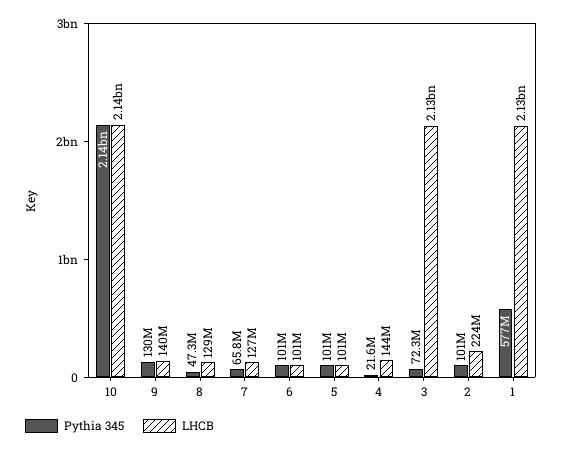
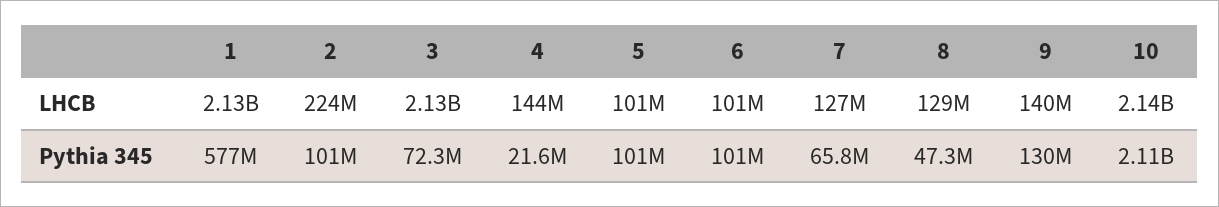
Pythia 345, 10: 2140000000 -> 2110000000

